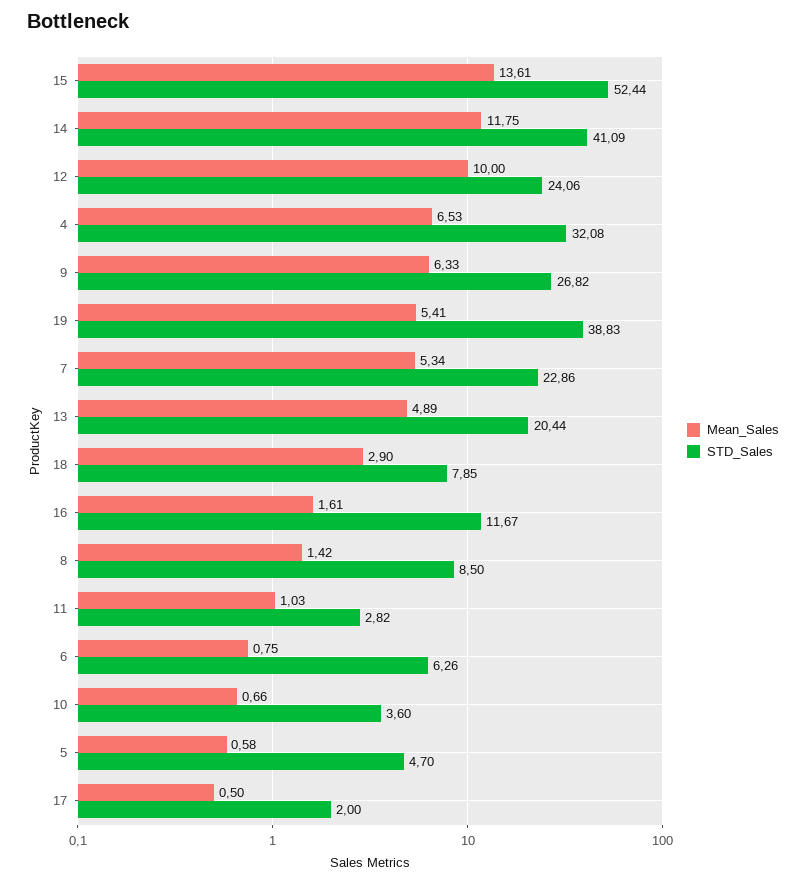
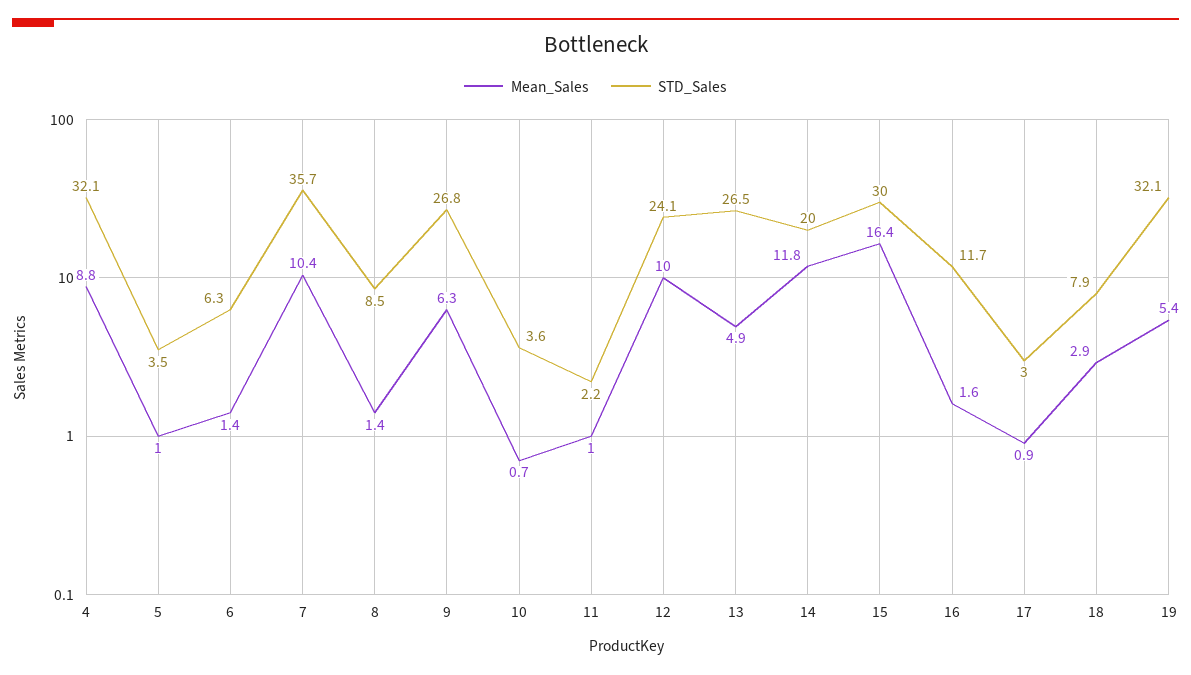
Mean_Sales, 15: 13.61 -> 16.4
STD_Sales, 15: 52.44 -> 30
STD_Sales, 14: 41.09 -> 20
Mean_Sales, 4: 6.53 -> 8.8
STD_Sales, 19: 38.83 -> 32.1
Mean_Sales, 7: 5.34 -> 10.4
STD_Sales, 7: 22.86 -> 35.7
STD_Sales, 13: 20.44 -> 26.5
STD_Sales, 11: 2.82 -> 2.2
Mean_Sales, 6: 0.75 -> 1.4
Mean_Sales, 5: 0.58 -> 1
STD_Sales, 5: 4.7 -> 3.5
Mean_Sales, 17: 0.5 -> 0.9
STD_Sales, 17: 2 -> 3

